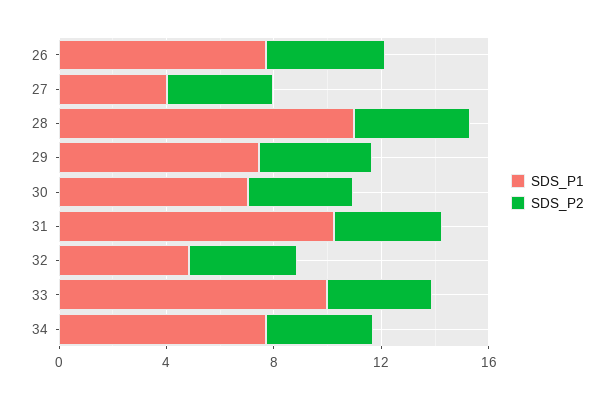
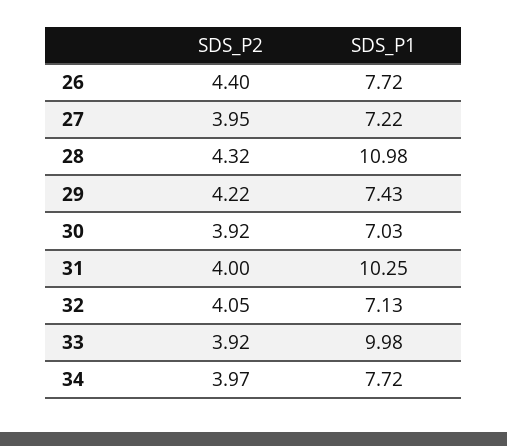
SDS_P1, 27: 4 -> 7.22
SDS_P1, 32: 5 -> 7.13

